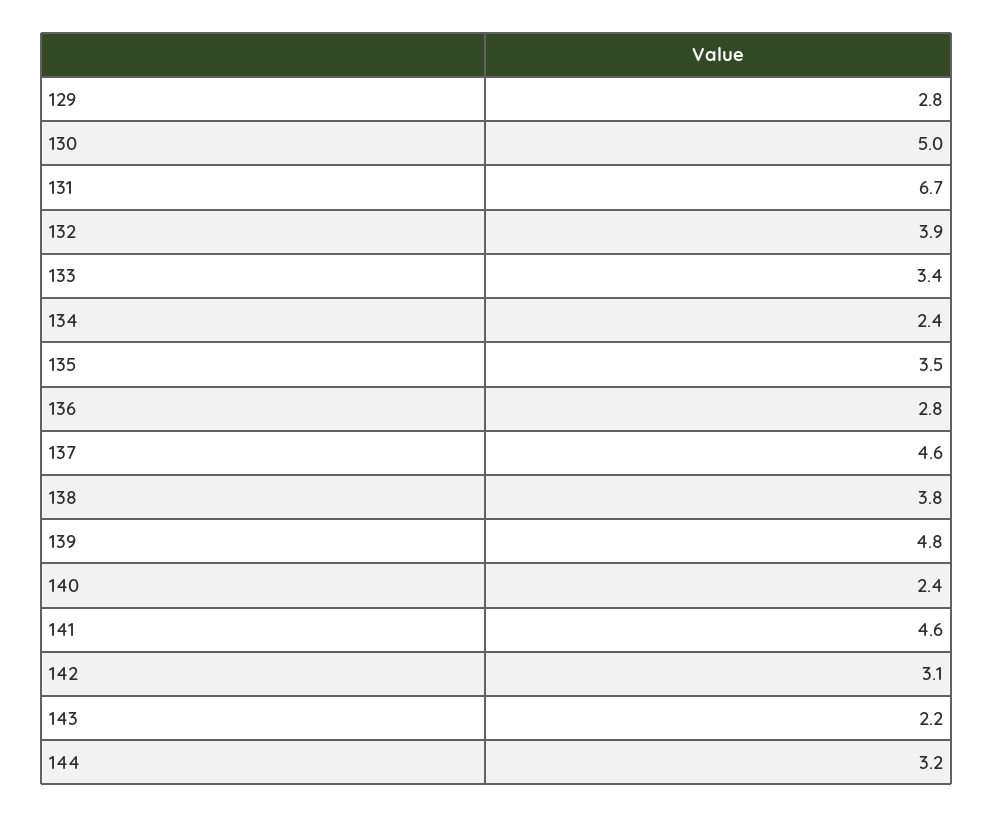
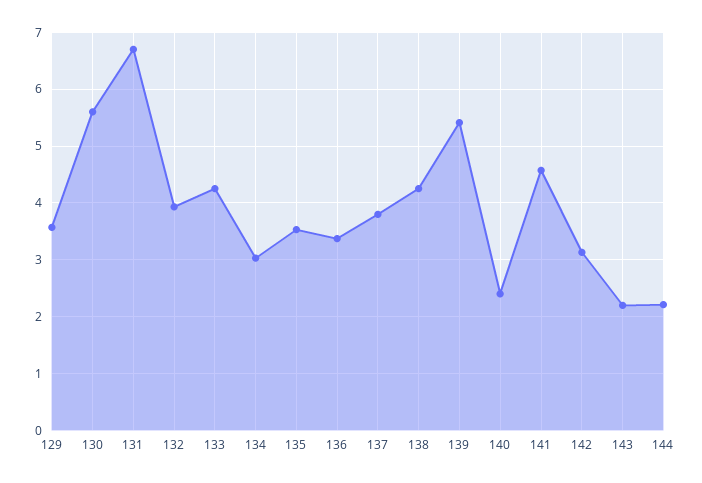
129: 2.8 -> 3.6
130: 5 -> 5.6
133: 3.4 -> 4.2
134: 2.4 -> 3
136: 2.8 -> 3.4
137: 4.6 -> 3.8
138: 3.8 -> 4.2
139: 4.8 -> 5.4
144: 3.2 -> 2.2

